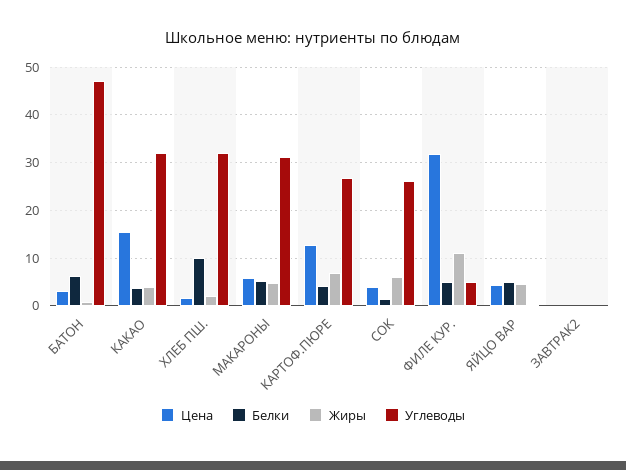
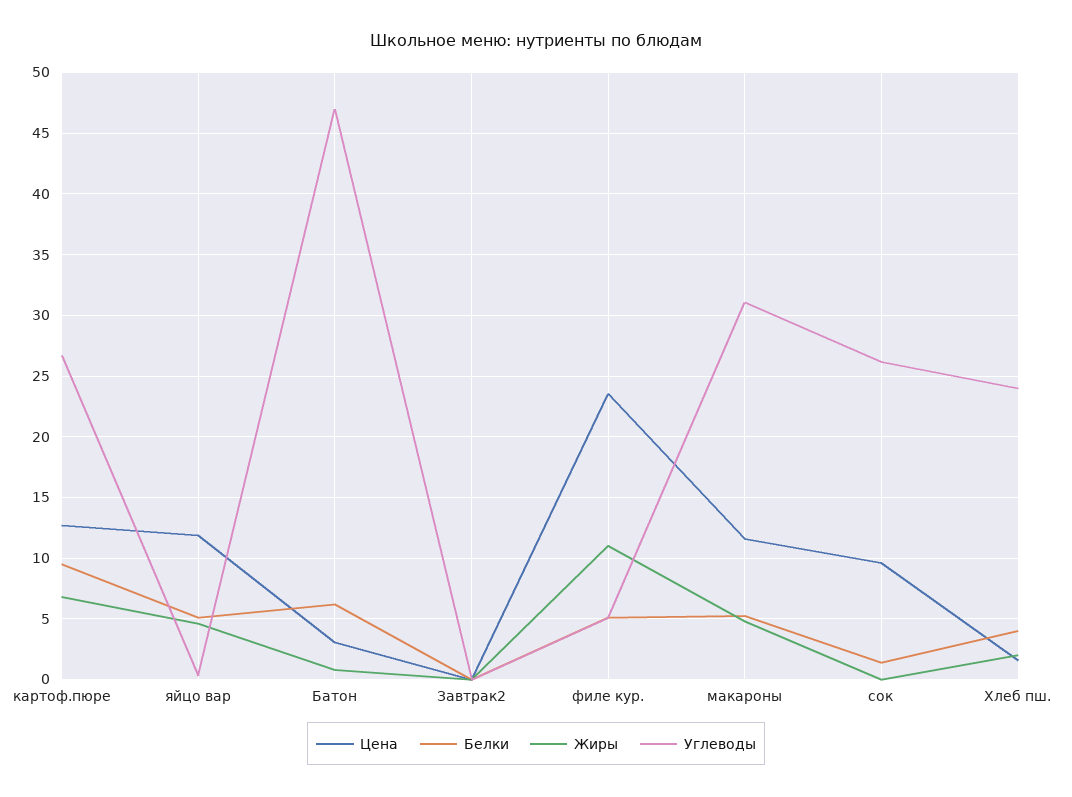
Цена, КАКАО: 16 -> none
Белки, КАКАО: 4 -> none
Жиры, КАКАО: 4 -> none
Углеводы, КАКАО: 32 -> none
Белки, ХЛЕБ ПШ.: 10 -> 4
Углеводы, ХЛЕБ ПШ.: 32 -> 24
Цена, МАКАРОНЫ: 6 -> 11.5
Белки, КАРТОФ.ПЮРЕ: 4 -> 9.5
Цена, СОК: 4 -> 9.5
Жиры, СОК: 6 -> 0
Цена, ФИЛЕ КУР.: 32 -> 23.5
Цена, ЯЙЦО ВАР: 4 -> 12

